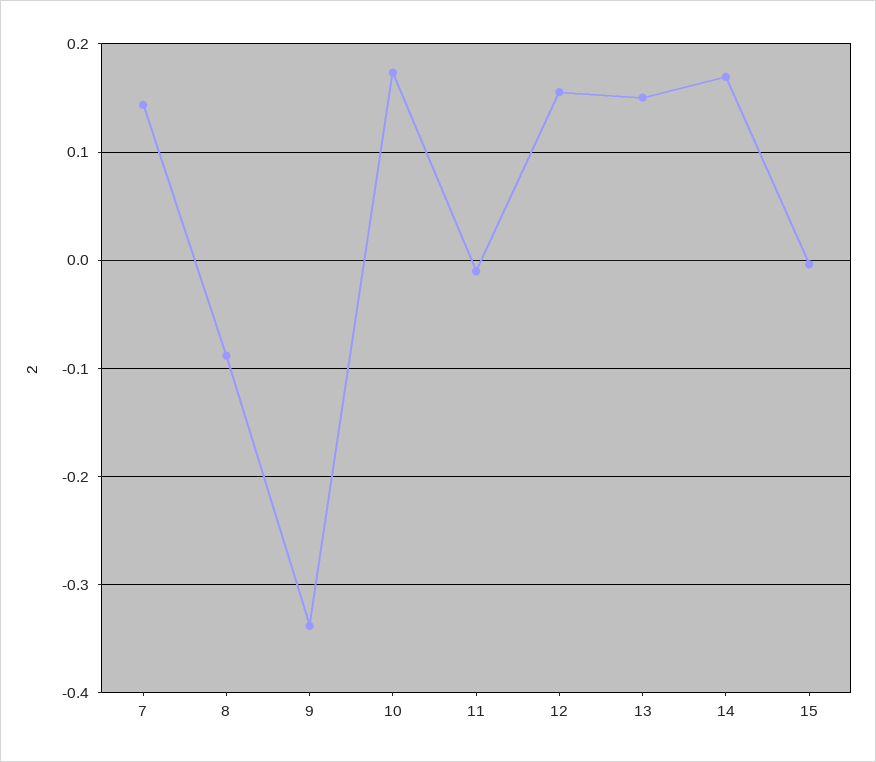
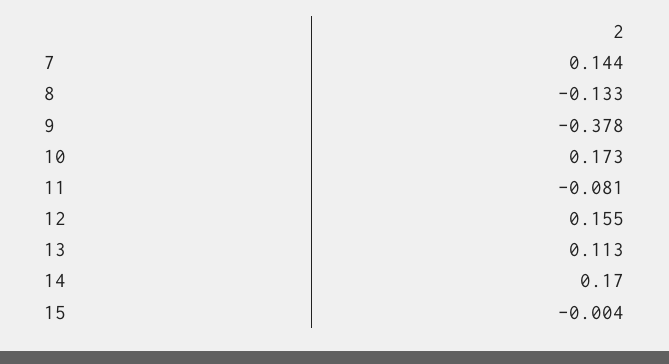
8: -0.09 -> -0.133
9: -0.34 -> -0.378
11: -0.01 -> -0.081
13: 0.15 -> 0.113

